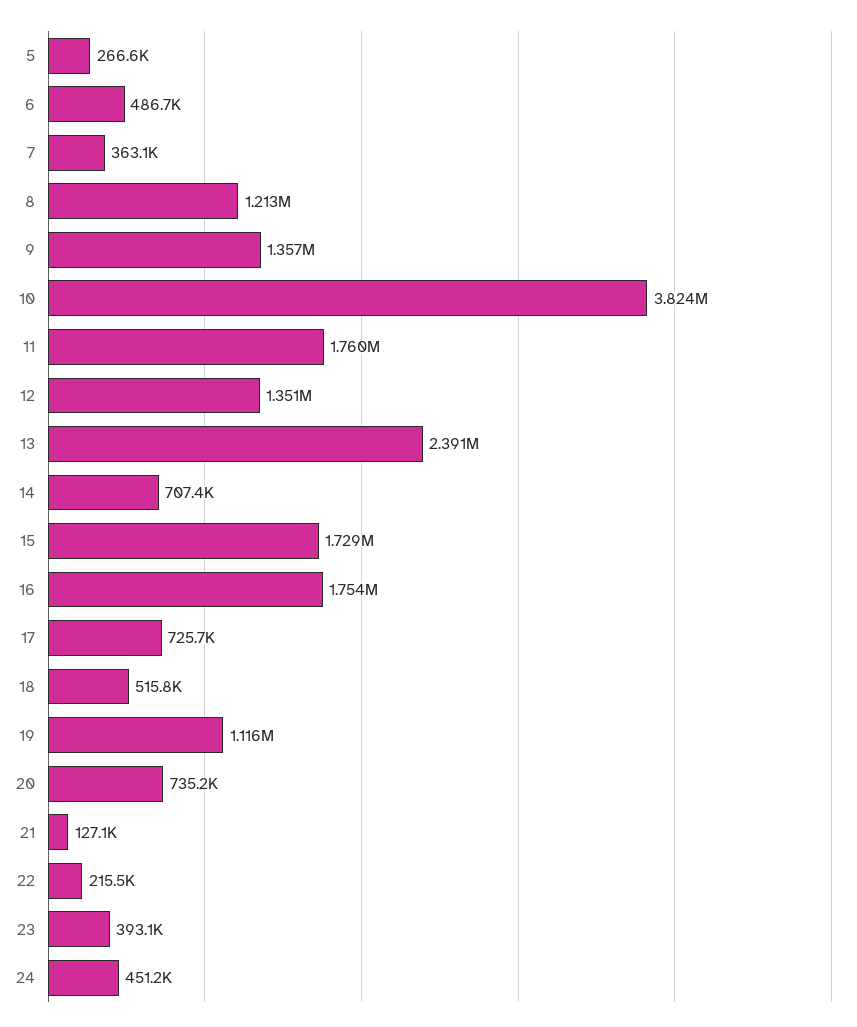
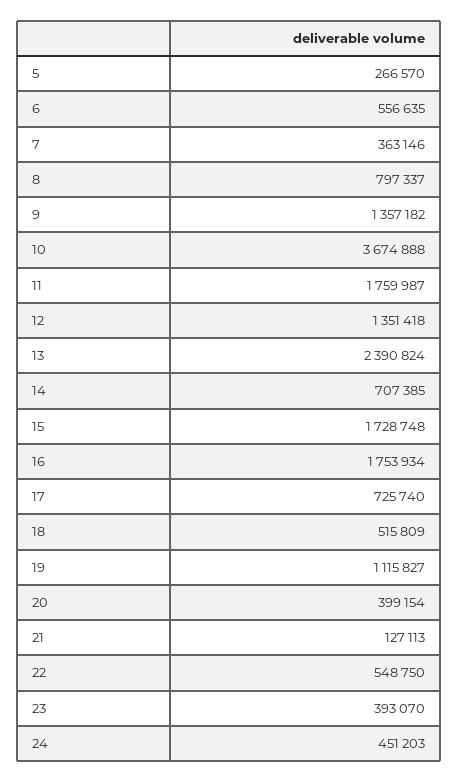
6: 486700 -> 556635
8: 1213000 -> 797337
10: 3824000 -> 3674888
20: 735200 -> 399154
22: 215500 -> 548750

